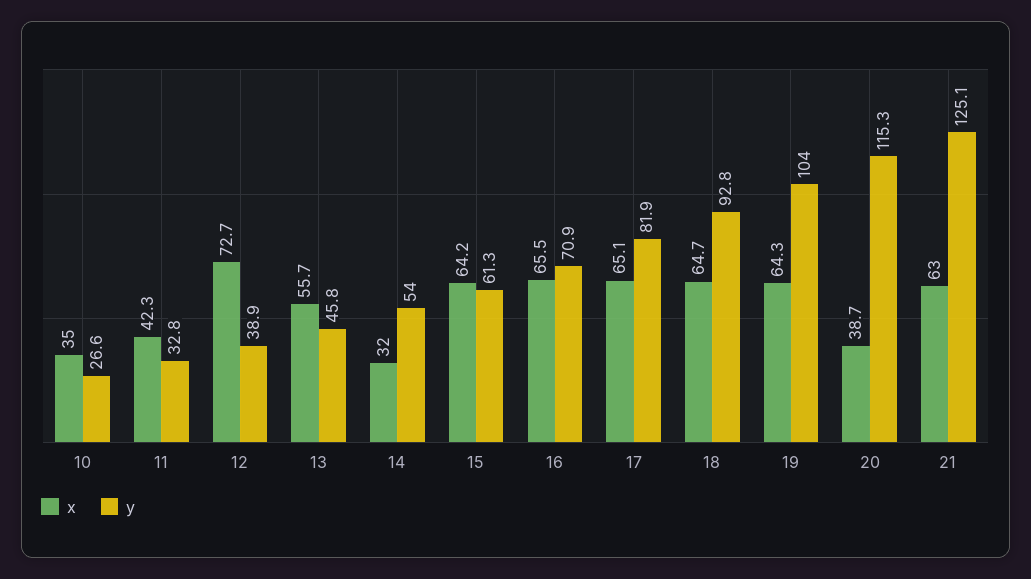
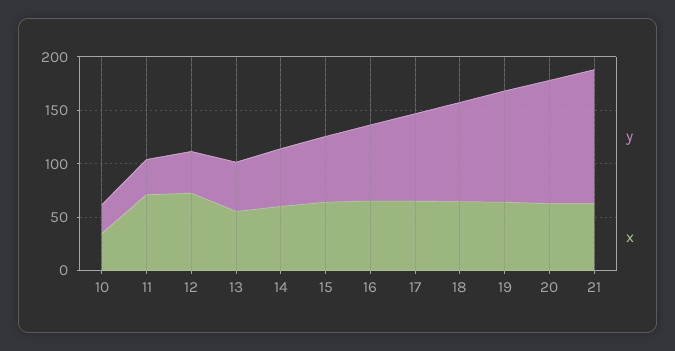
x, 11: 42.3 -> 70
x, 14: 32 -> 60
x, 20: 38.7 -> 60

